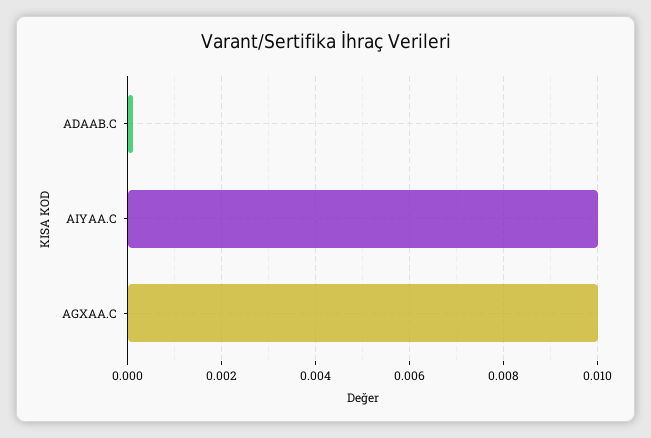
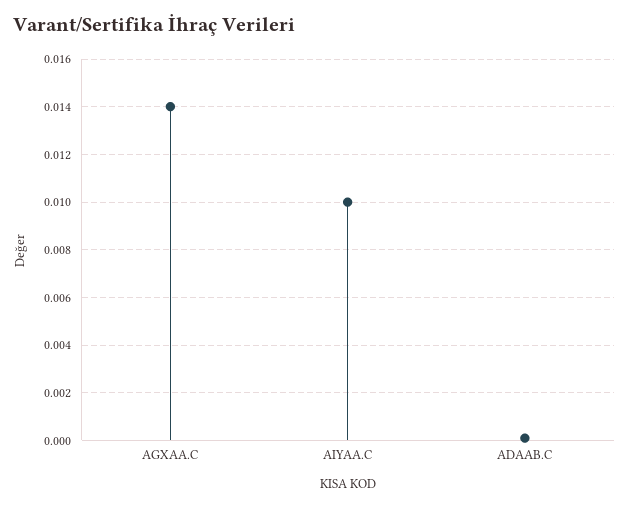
AGXAA.C: 0.01 -> 0.014

